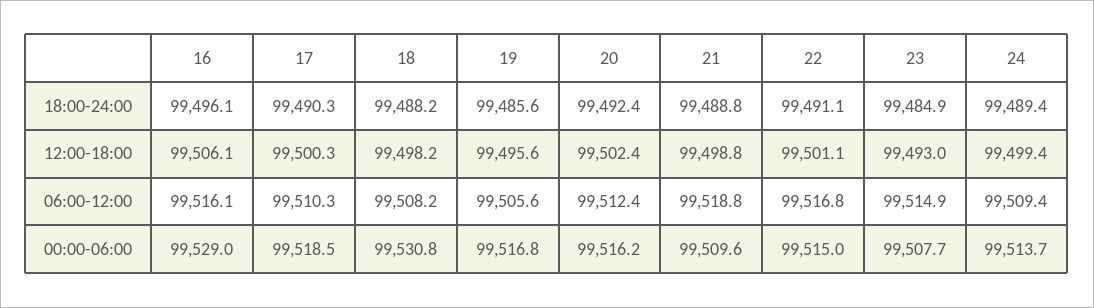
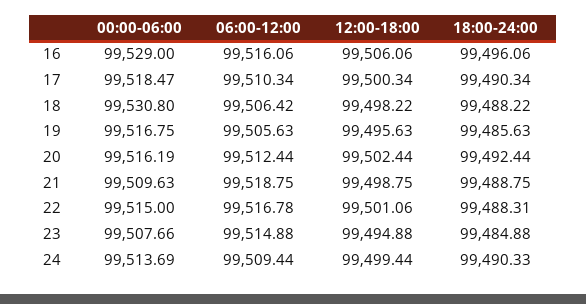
22, 18:00-24:00: 99491.1 -> 99488.31
24, 18:00-24:00: 99489.4 -> 99490.33
23, 12:00-18:00: 99493 -> 99494.88
18, 06:00-12:00: 99508.2 -> 99506.42

